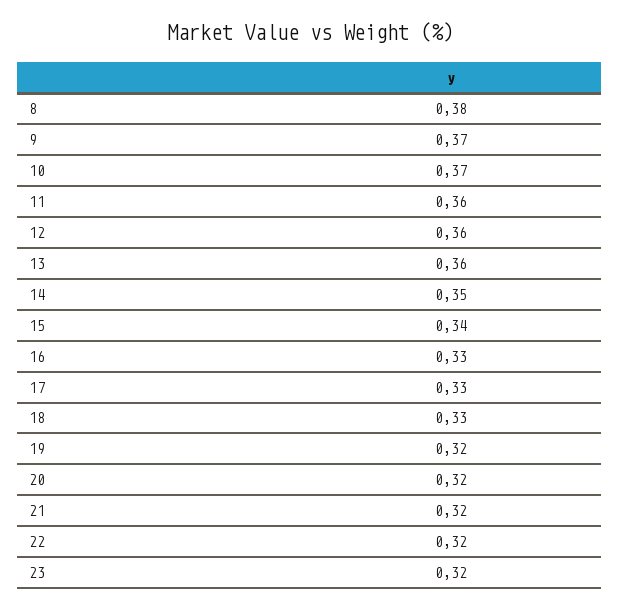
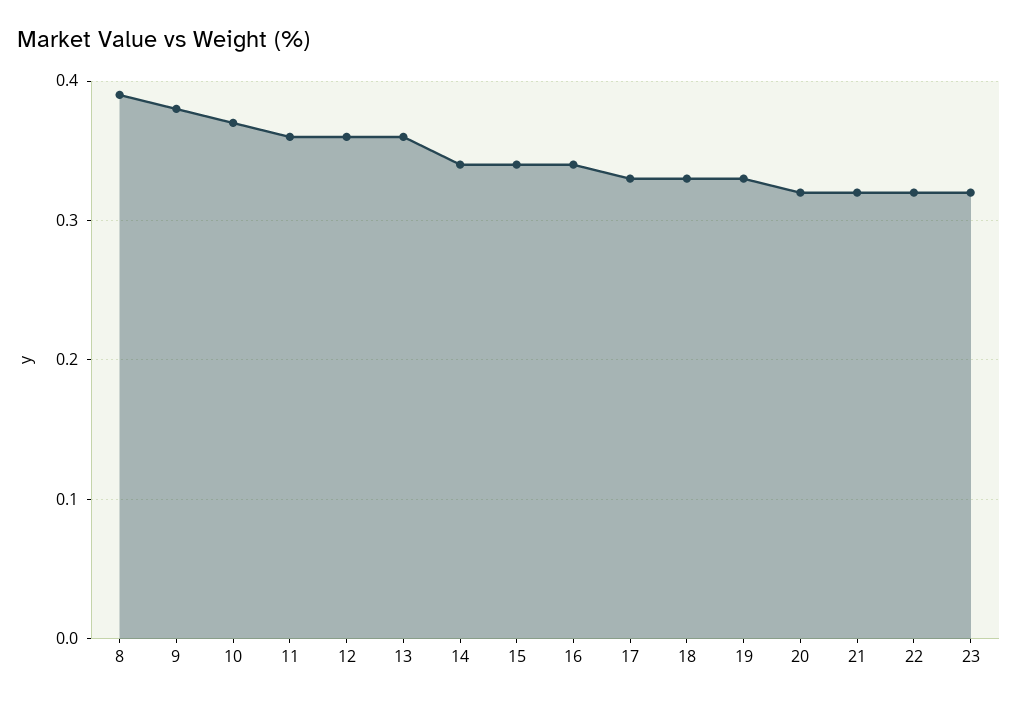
8: 0.38 -> 0.39
9: 0.37 -> 0.38
14: 0.35 -> 0.34
16: 0.33 -> 0.34
19: 0.32 -> 0.33

